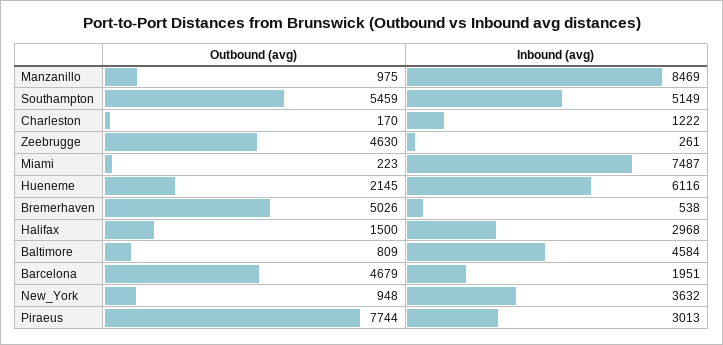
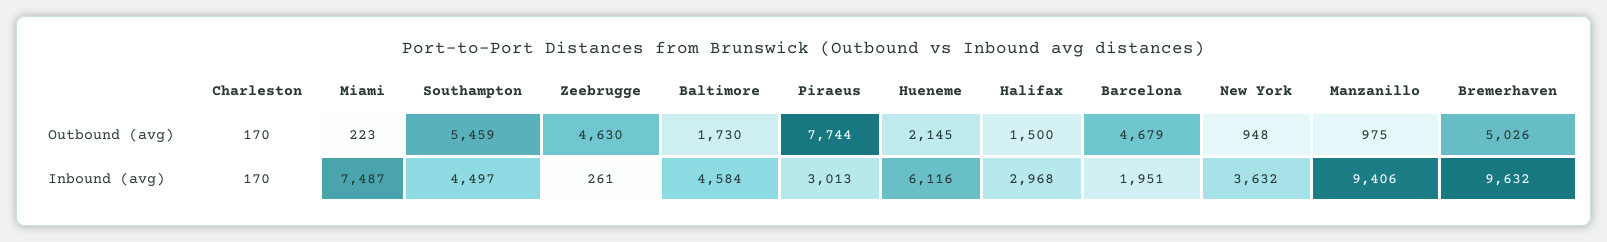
Inbound (avg), Manzanillo: 8469 -> 9406
Inbound (avg), Southampton: 5149 -> 4497
Inbound (avg), Charleston: 1222 -> 170
Inbound (avg), Bremerhaven: 538 -> 9632
Outbound (avg), Baltimore: 809 -> 1730

